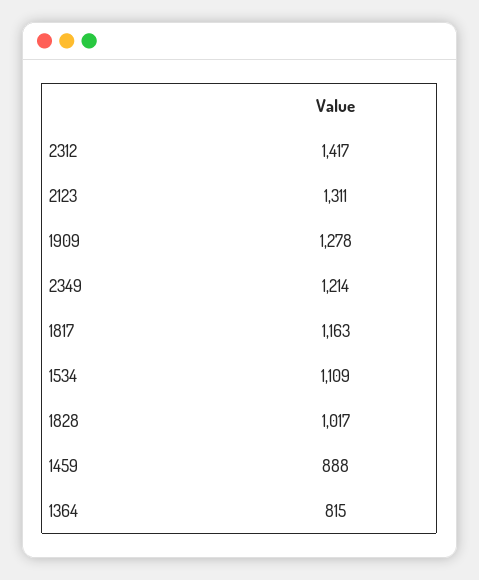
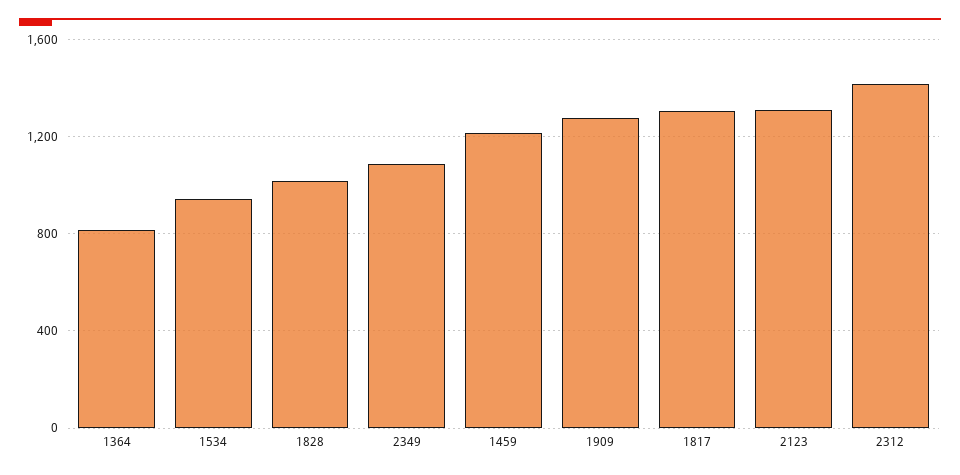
2349: 1214 -> 1100
1817: 1163 -> 1300
1534: 1109 -> 950
1459: 888 -> 1200

